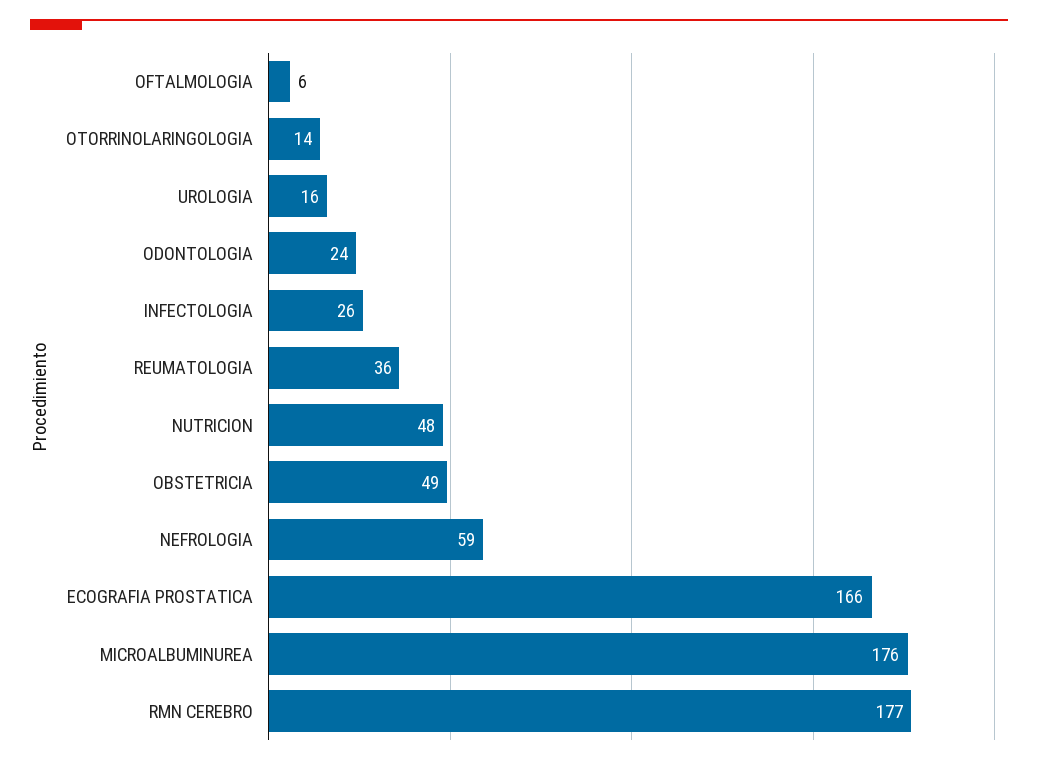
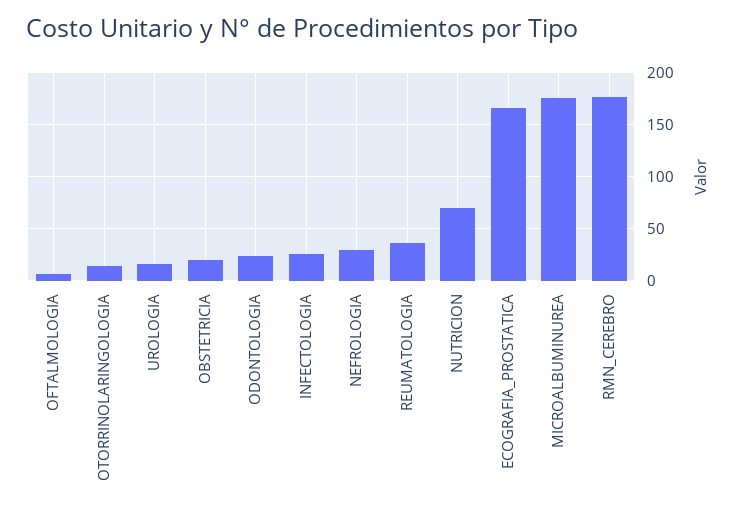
NUTRICION: 48 -> 70
OBSTETRICIA: 49 -> 20
NEFROLOGIA: 59 -> 30

